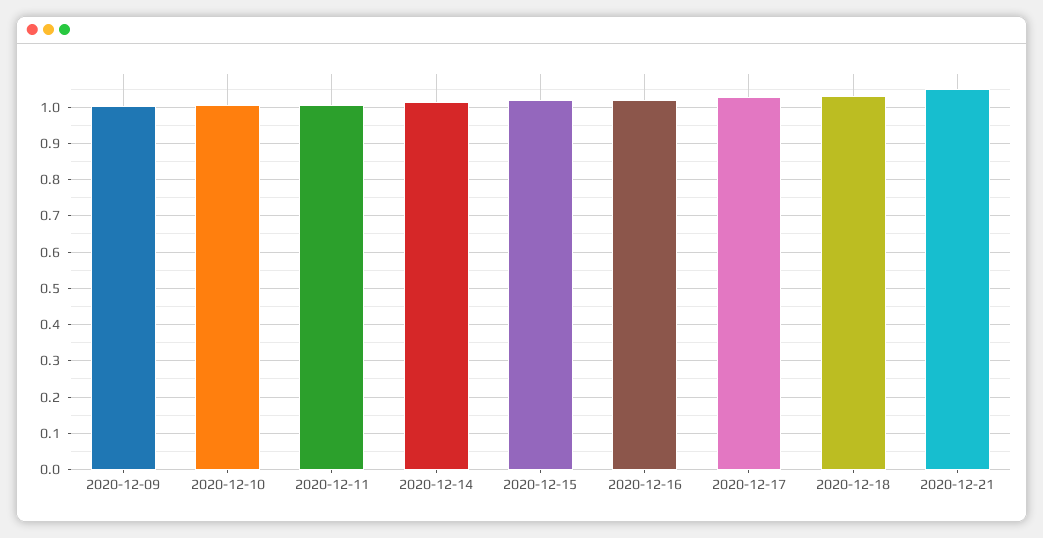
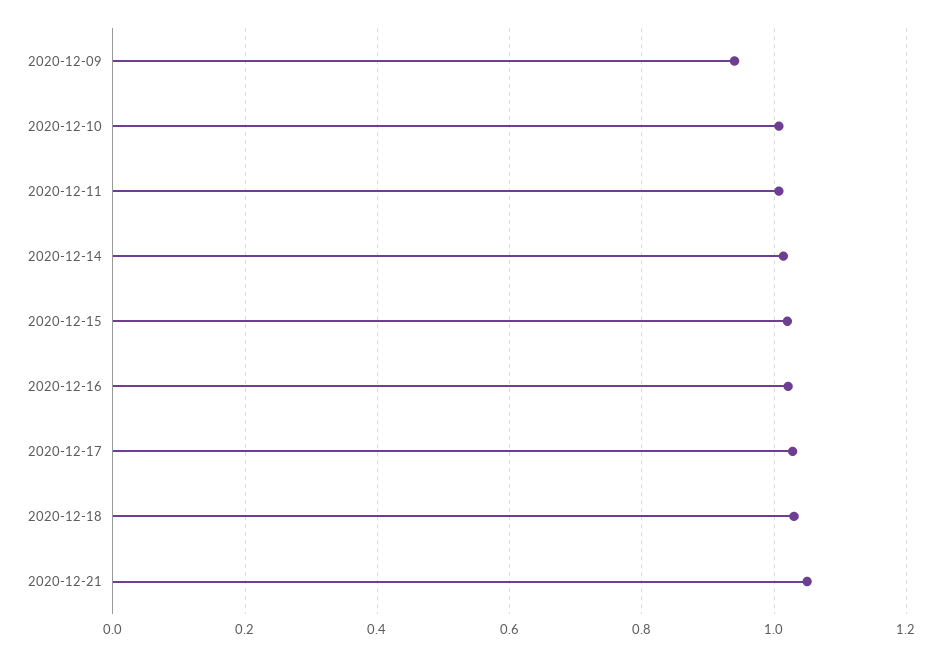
2020-12-09: 1 -> 0.94

